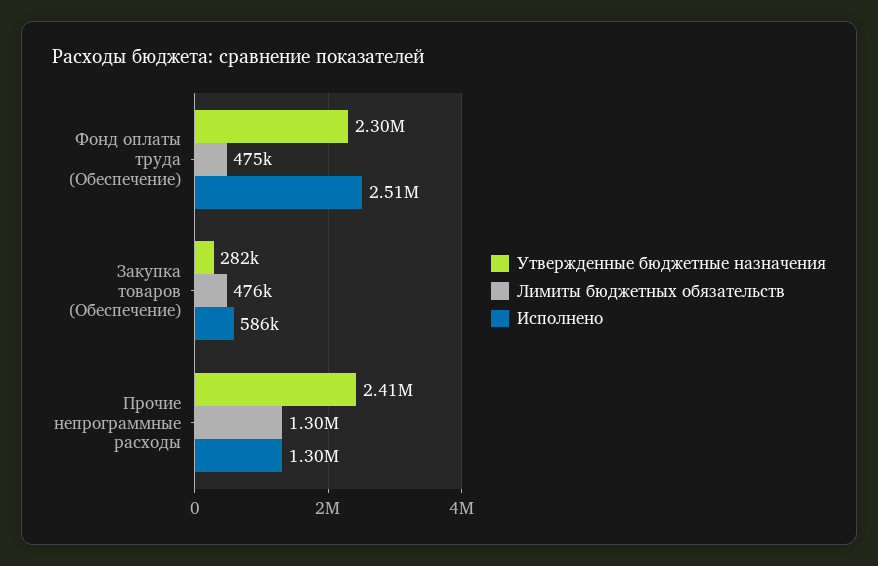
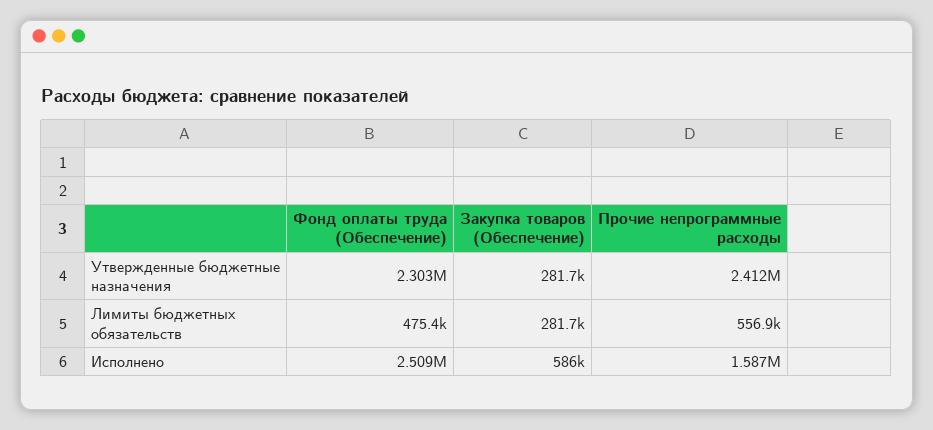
Лимиты бюджетных обязательств, Закупка товаров (Обеспечение): 476000 -> 281700
Лимиты бюджетных обязательств, Прочие непрограммные расходы: 1300000 -> 556900
Исполнено, Прочие непрограммные расходы: 1300000 -> 1587000

